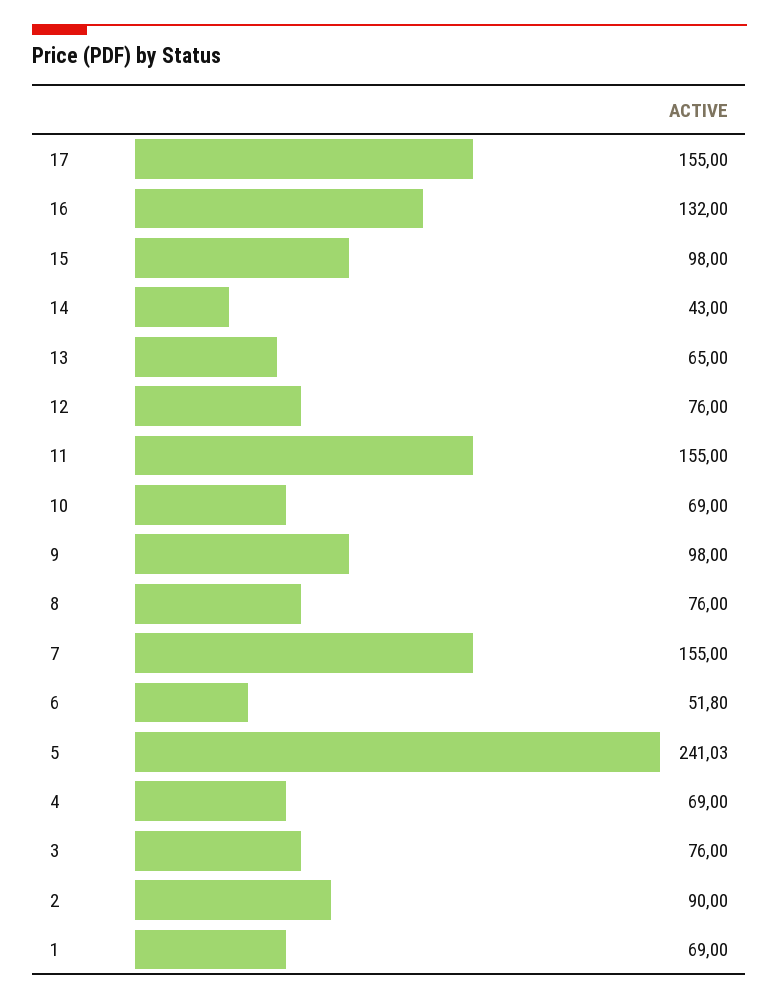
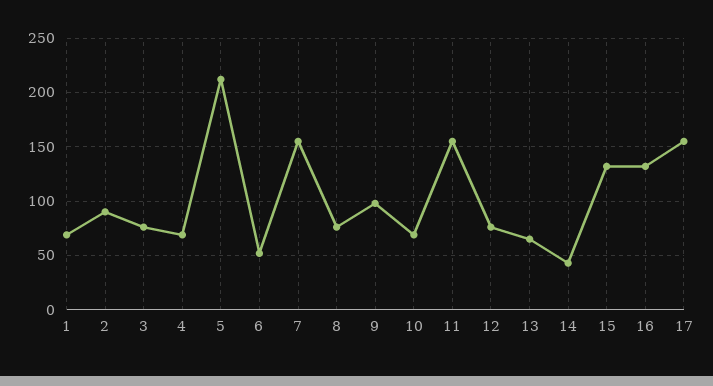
15: 98 -> 130
5: 241.03 -> 210

